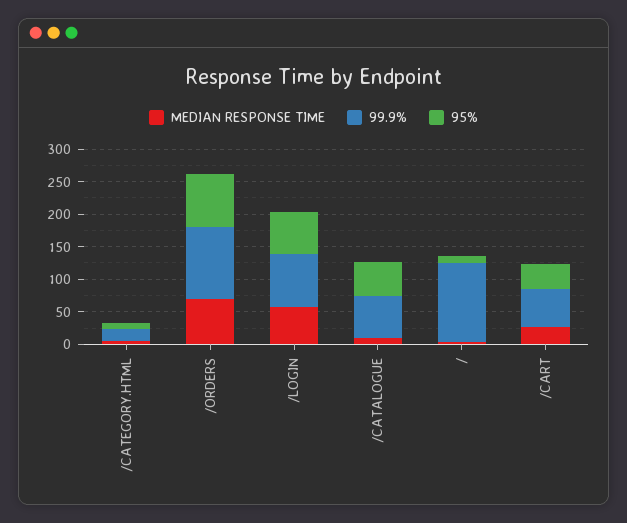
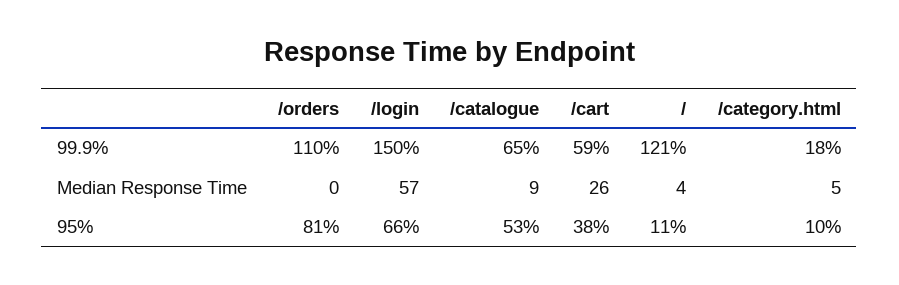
MEDIAN RESPONSE TIME, /ORDERS: 75 -> 0
99.9%, /LOGIN: 75 -> 150

